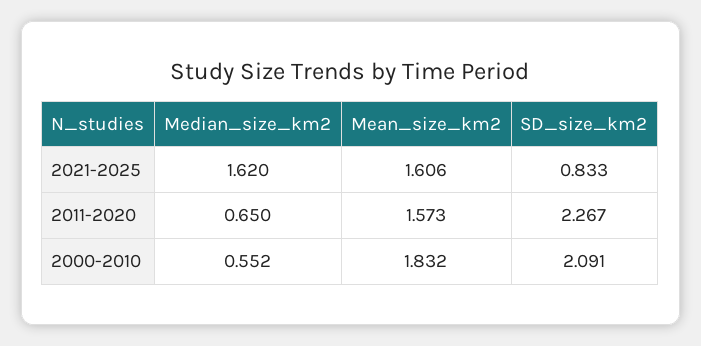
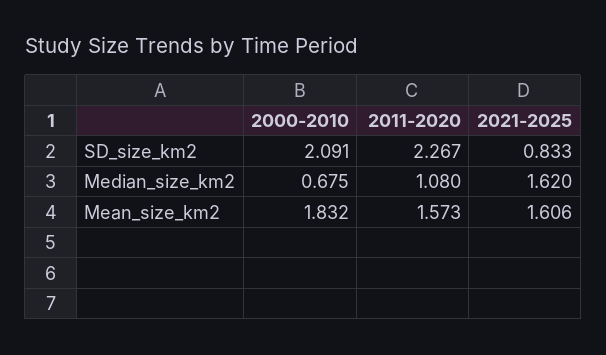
Median_size_km2, 2011-2020: 0.65 -> 1.08
Median_size_km2, 2000-2010: 0.552 -> 0.675

